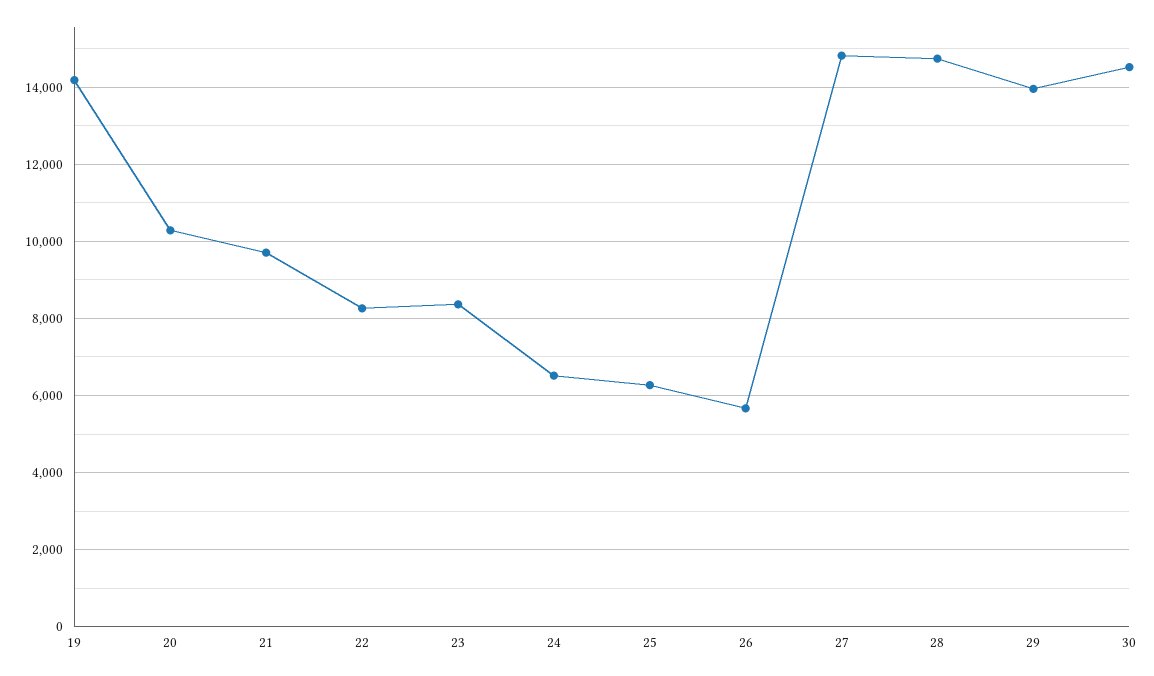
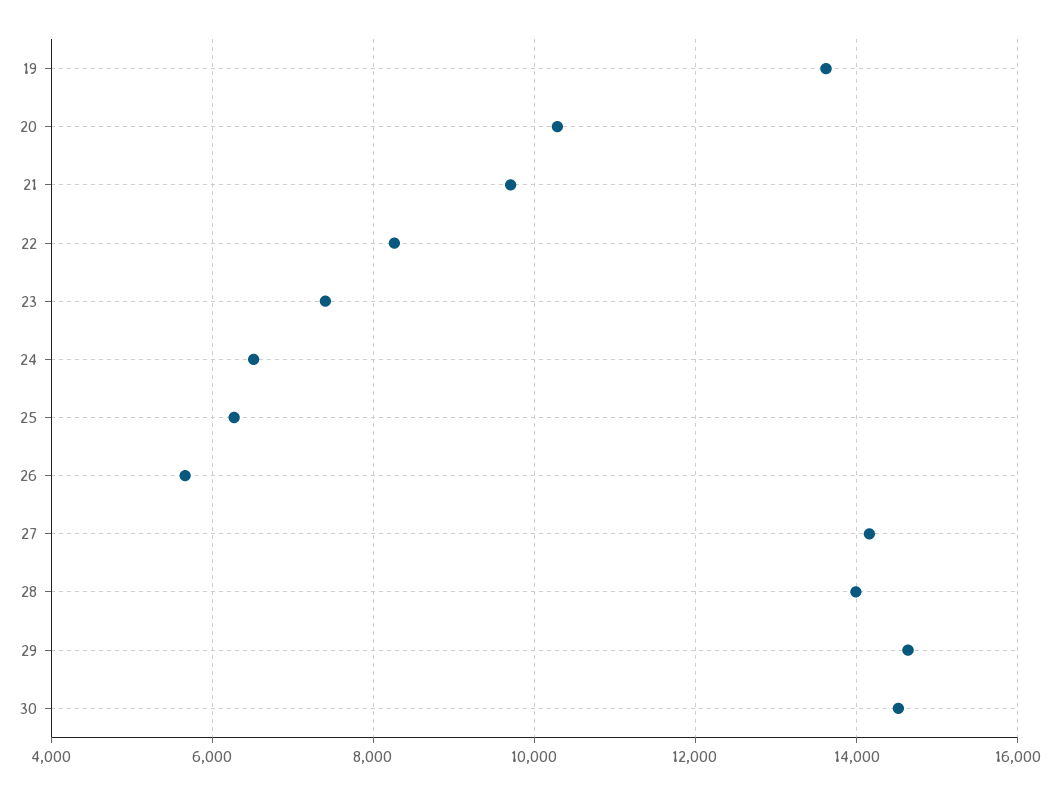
19: 14200 -> 13600
23: 8400 -> 7400
27: 14800 -> 14200
28: 14800 -> 14000
29: 14000 -> 14600

